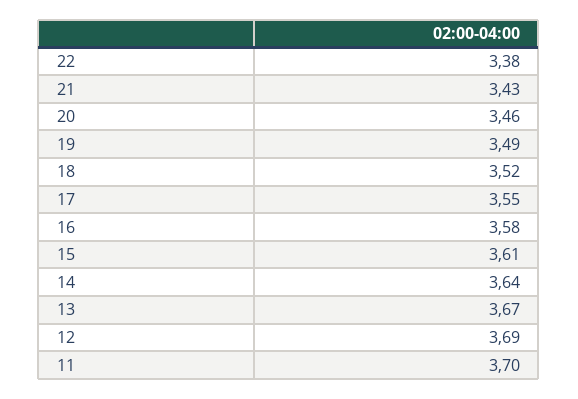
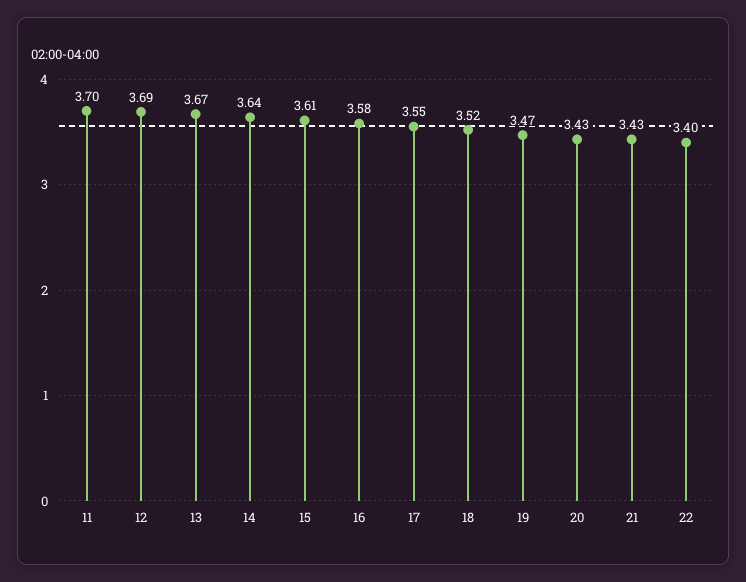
22: 3.38 -> 3.4
20: 3.46 -> 3.43
19: 3.49 -> 3.47

